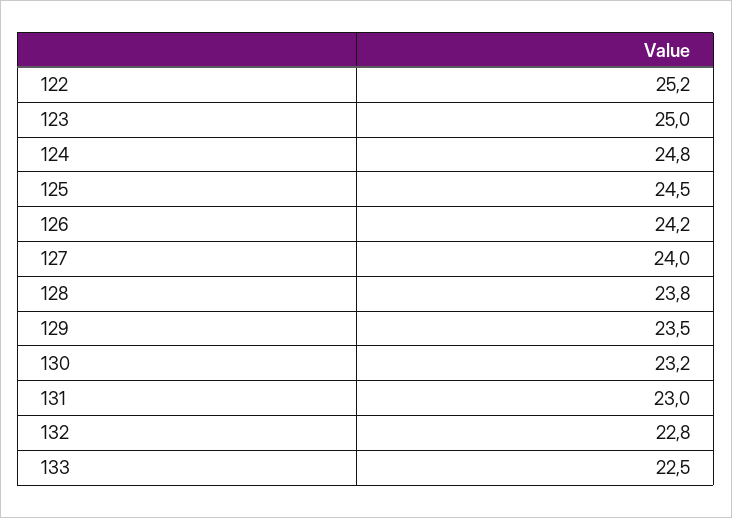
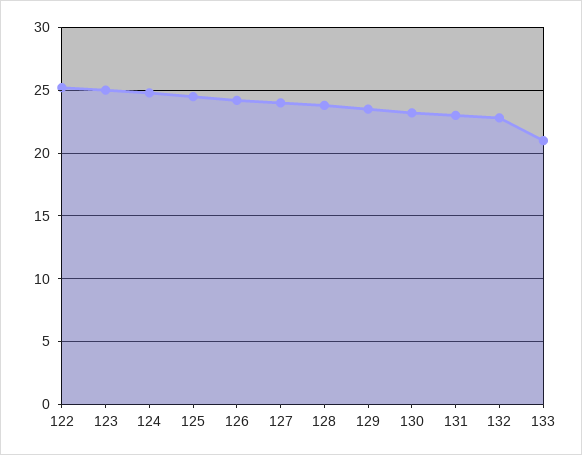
133: 22.5 -> 21

